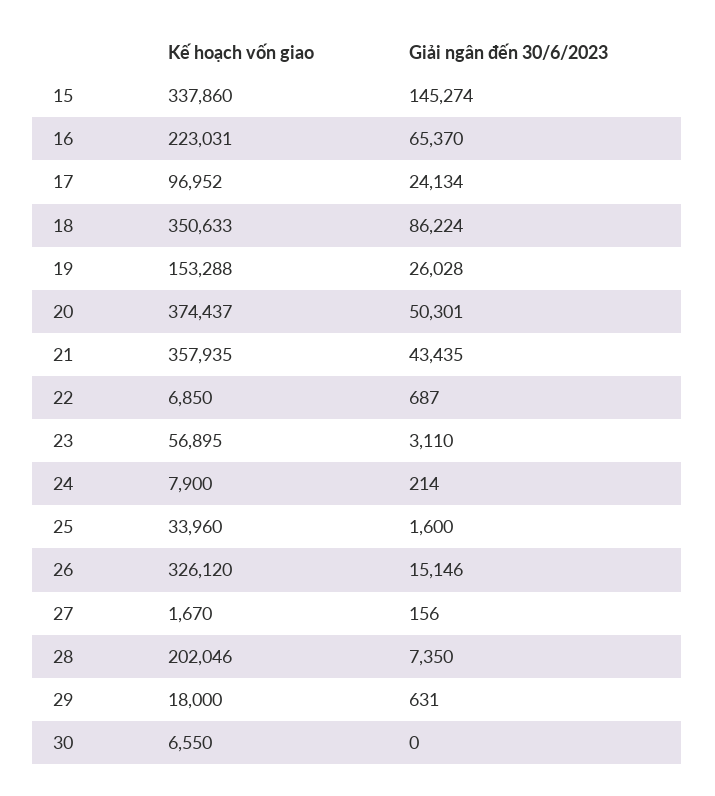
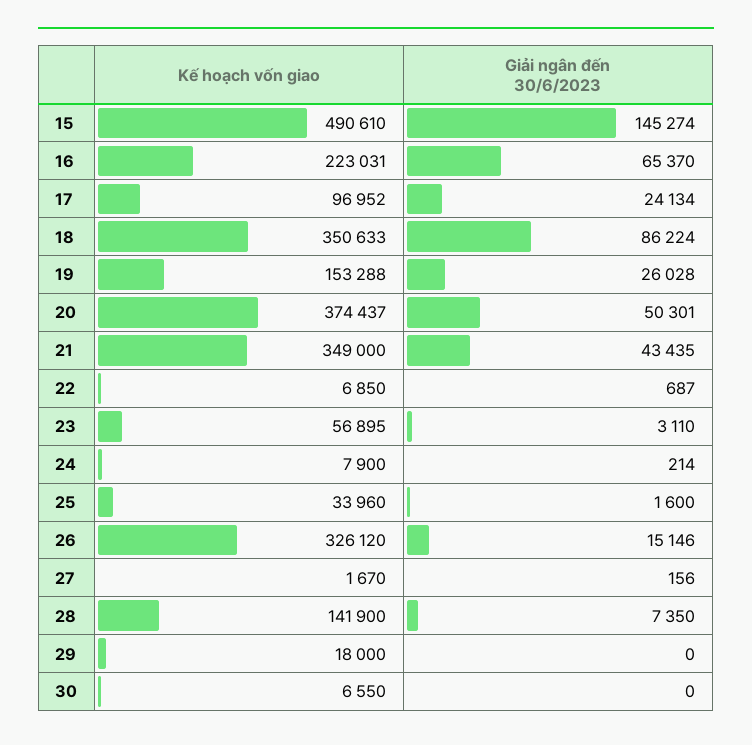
Kế hoạch vốn giao, 15: 337860 -> 490610
Kế hoạch vốn giao, 21: 357935 -> 349000
Kế hoạch vốn giao, 28: 202046 -> 141900
Giải ngân đến 30/6/2023, 29: 631 -> 0

